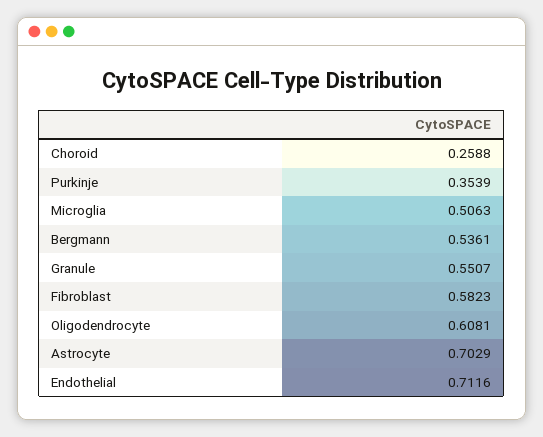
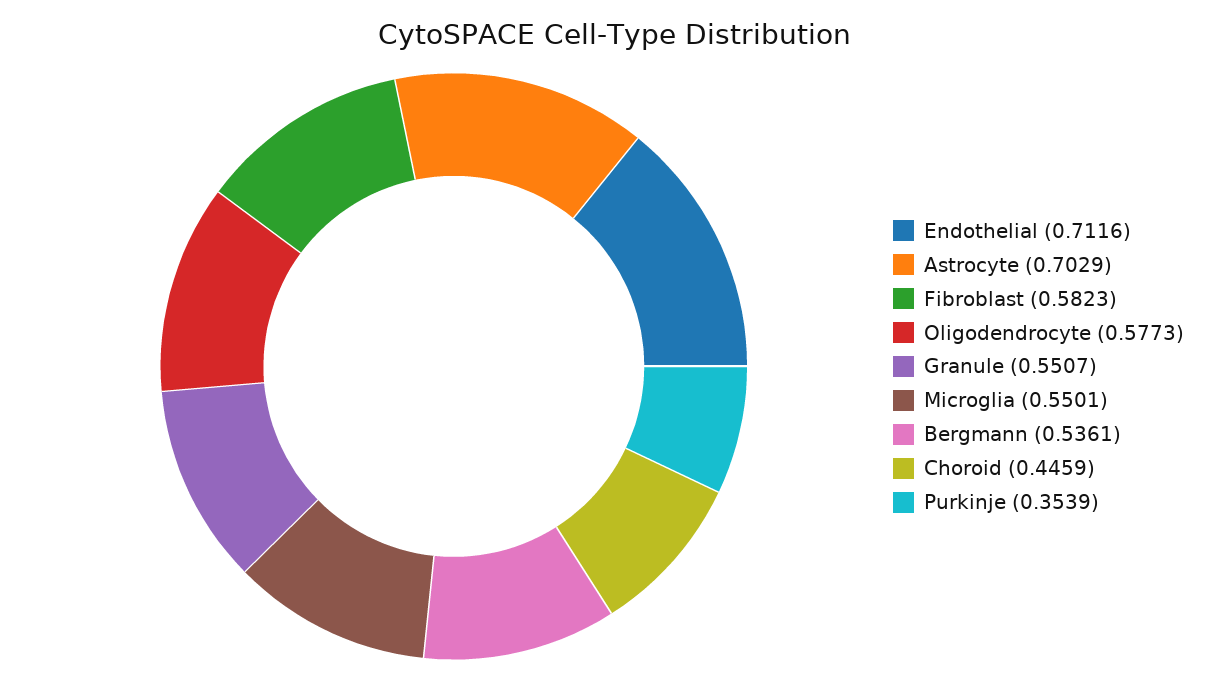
Choroid: 0.2588 -> 0.4459
Microglia: 0.5063 -> 0.5501
Oligodendrocyte: 0.6081 -> 0.5773

